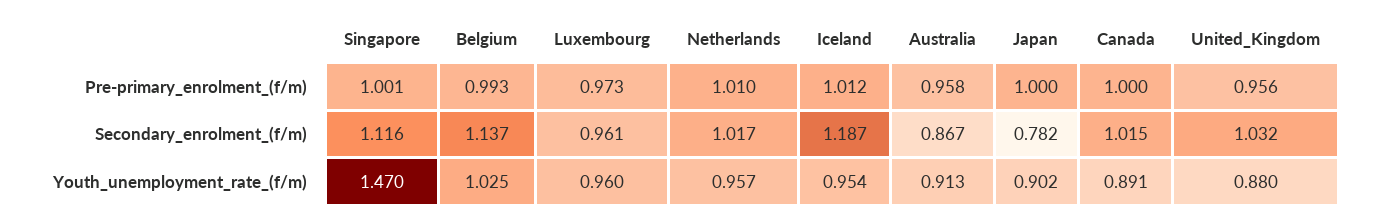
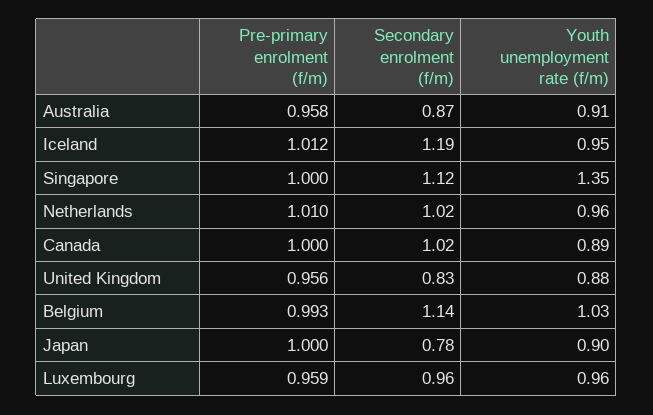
Singapore, Pre-primary_enrolment_(f/m): 1.001 -> 1
Luxembourg, Pre-primary_enrolment_(f/m): 0.973 -> 0.959
United_Kingdom, Secondary_enrolment_(f/m): 1.032 -> 0.83
Singapore, Youth_unemployment_rate_(f/m): 1.47 -> 1.35

